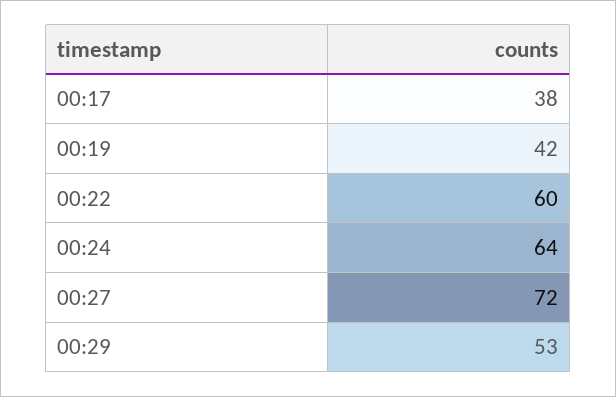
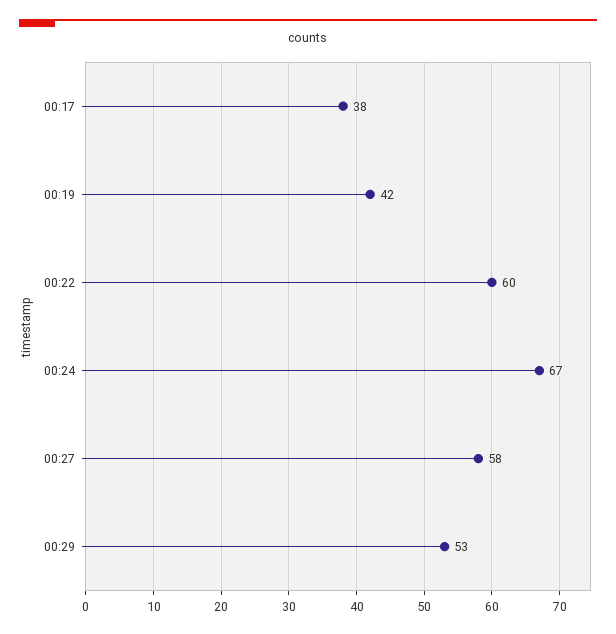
00:24: 64 -> 67
00:27: 72 -> 58

